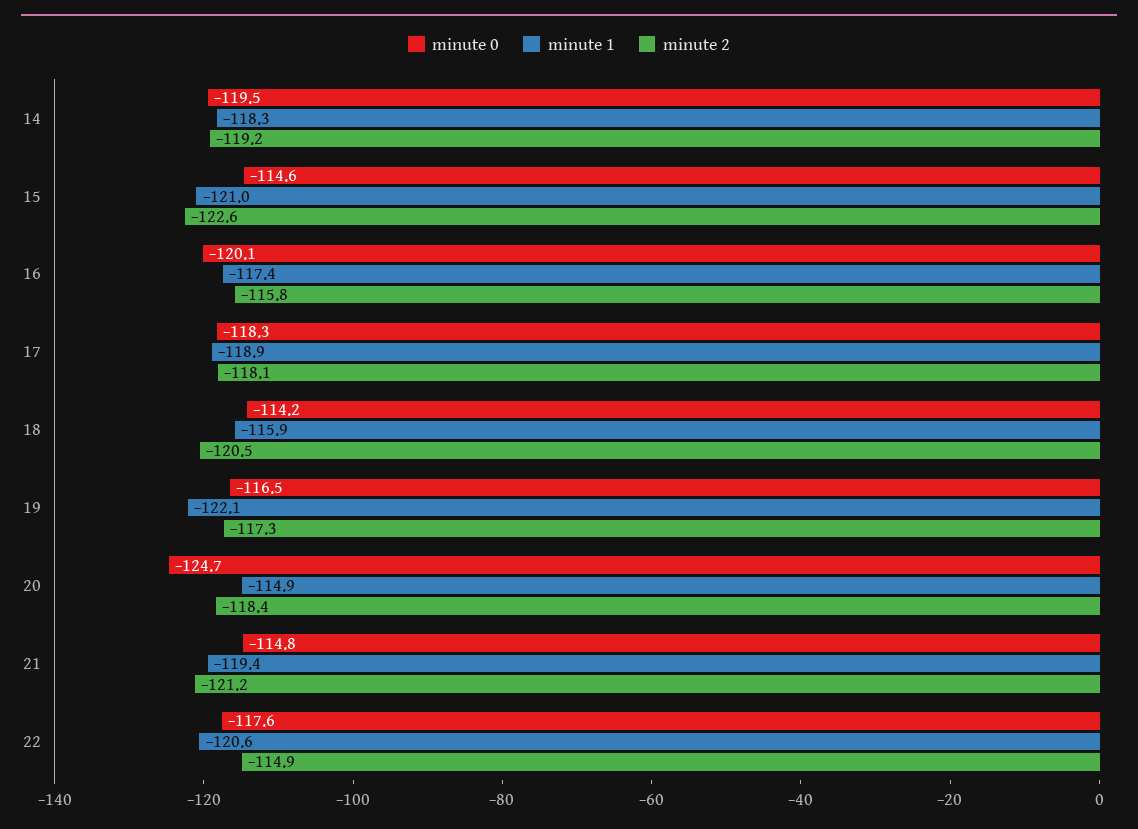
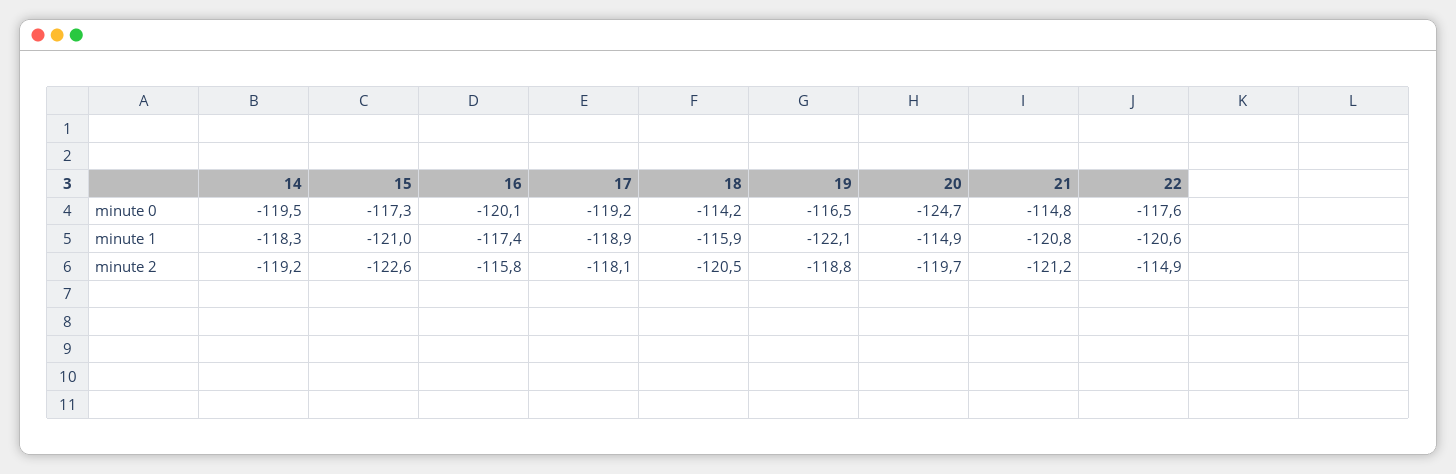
minute 0, 15: -114.6 -> -117.3
minute 0, 17: -118.3 -> -119.2
minute 2, 19: -117.3 -> -118.8
minute 2, 20: -118.4 -> -119.7
minute 1, 21: -119.4 -> -120.8

